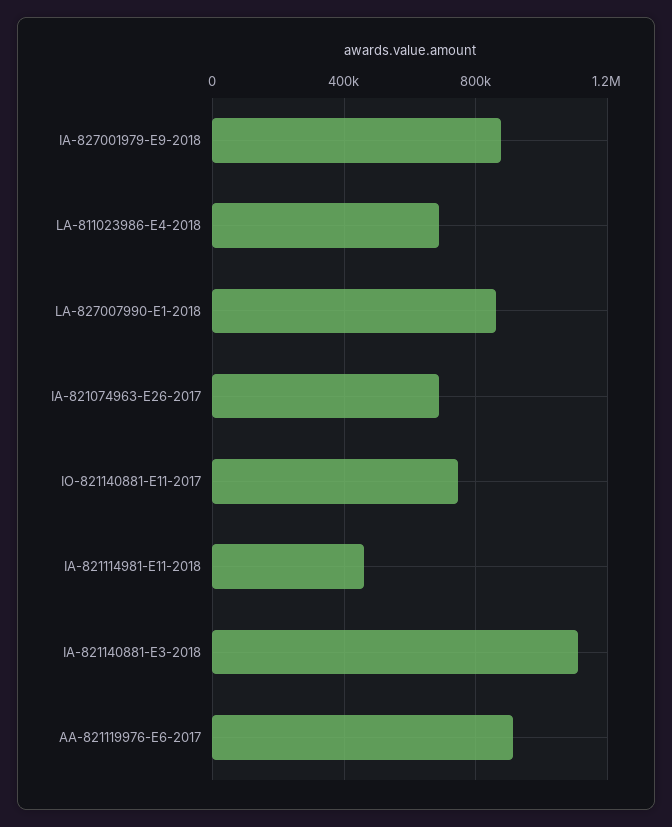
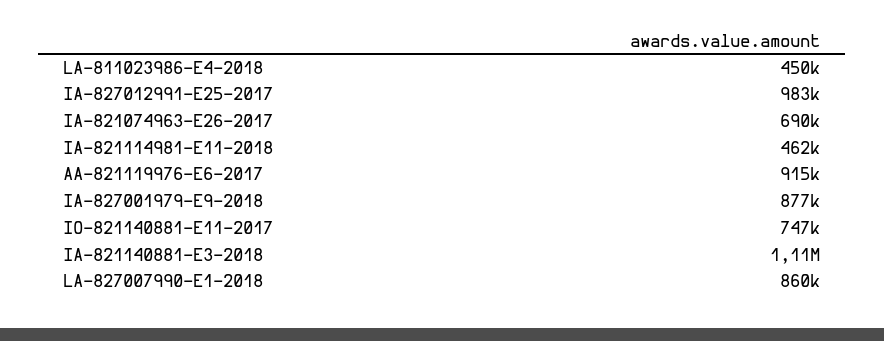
LA-811023986-E4-2018: 700000 -> 450000
IA-827012991-E25-2017: none -> 983000

